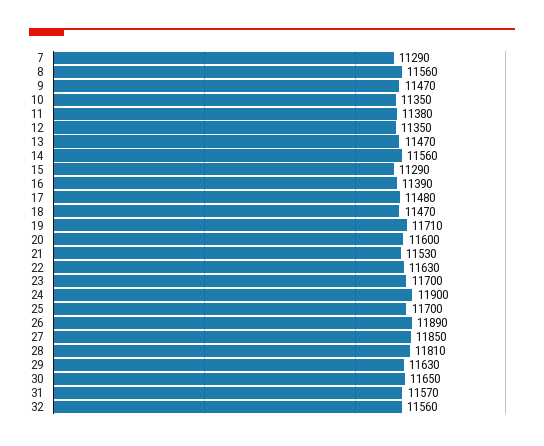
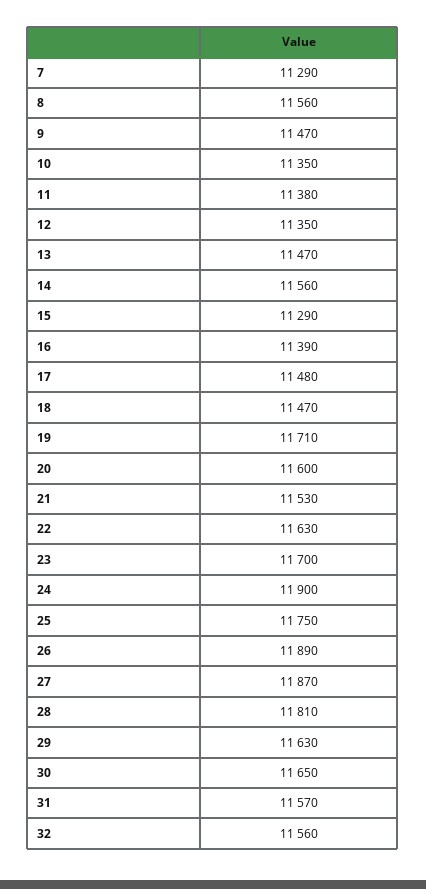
25: 11700 -> 11750
27: 11850 -> 11870

